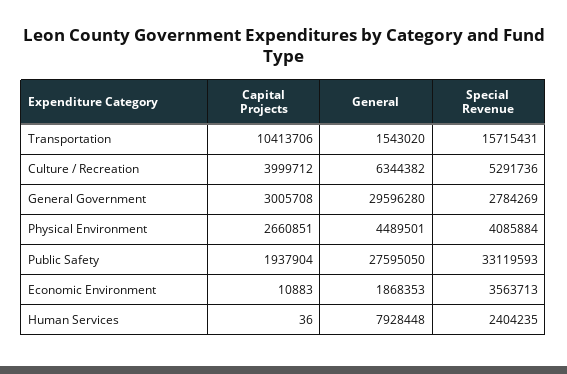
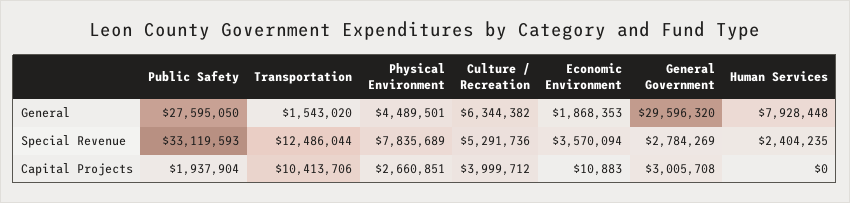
Special Revenue, Transportation: 15715431 -> 12486044
General, General Government: 29596280 -> 29596320
Special Revenue, Physical Environment: 4085884 -> 7835689
Special Revenue, Economic Environment: 3563713 -> 3570094
Capital Projects, Human Services: 36 -> 0

